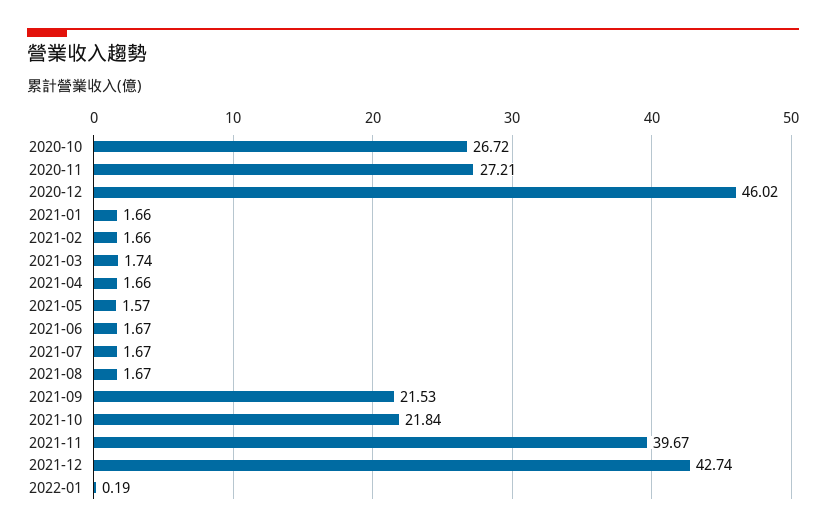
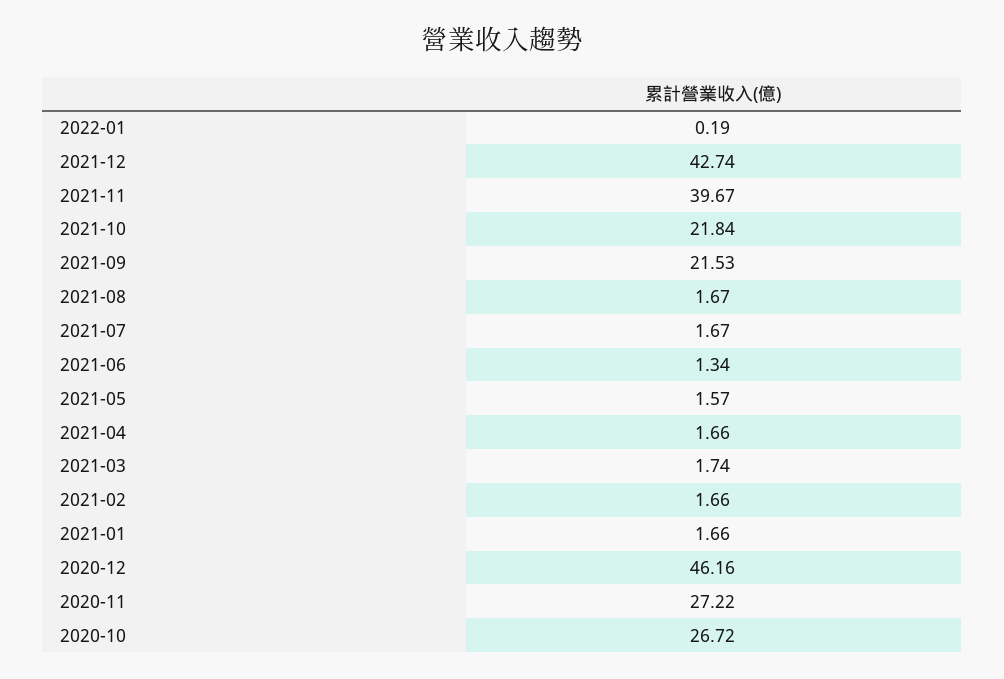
2020-11: 27.21 -> 27.22
2020-12: 46.02 -> 46.16
2021-06: 1.67 -> 1.34

